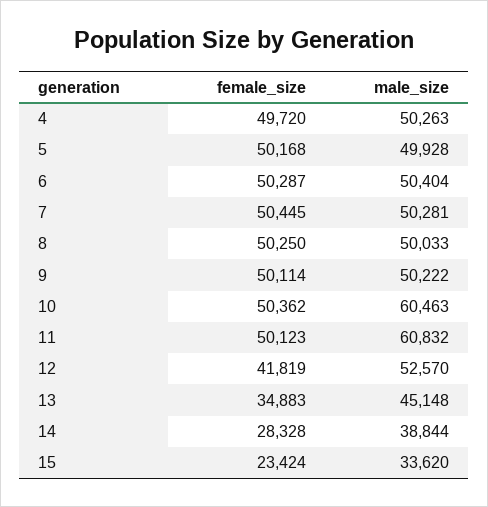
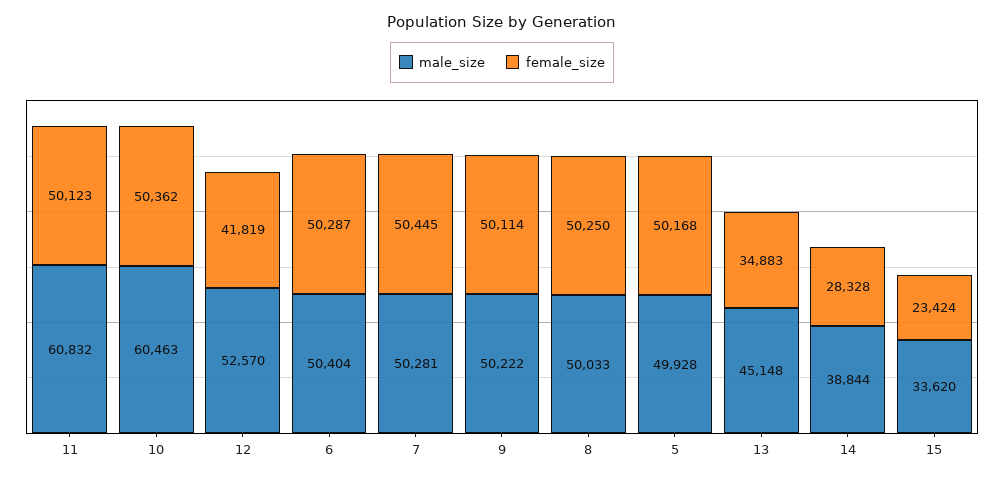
female_size, 4: 49720 -> none
male_size, 4: 50263 -> none

